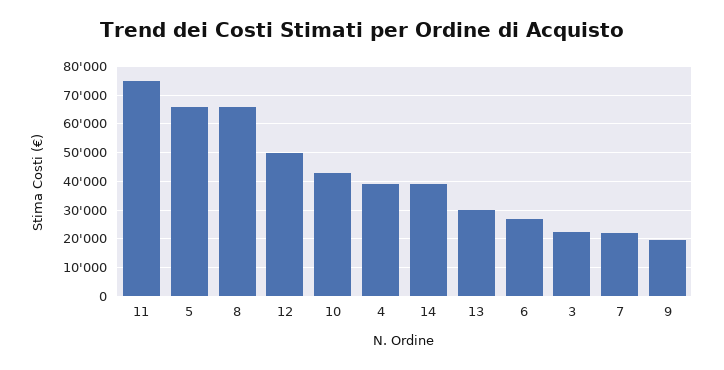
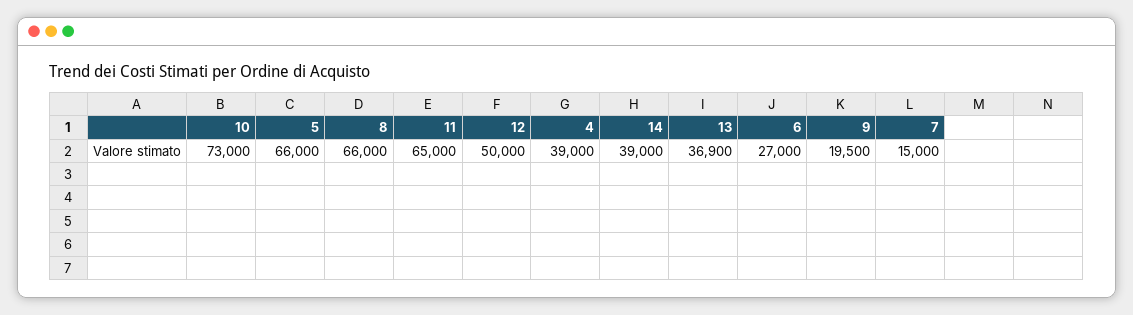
11: 75000 -> 65000
10: 42500 -> 73000
13: 30000 -> 36900
3: 22500 -> none
7: 22500 -> 15000

